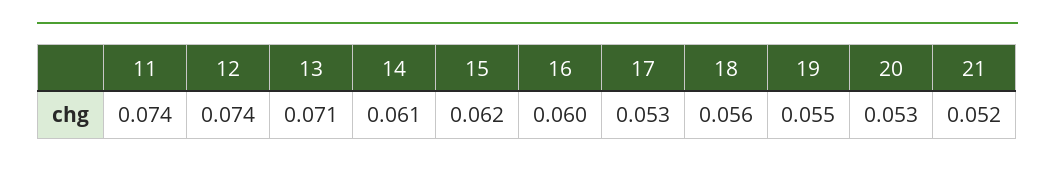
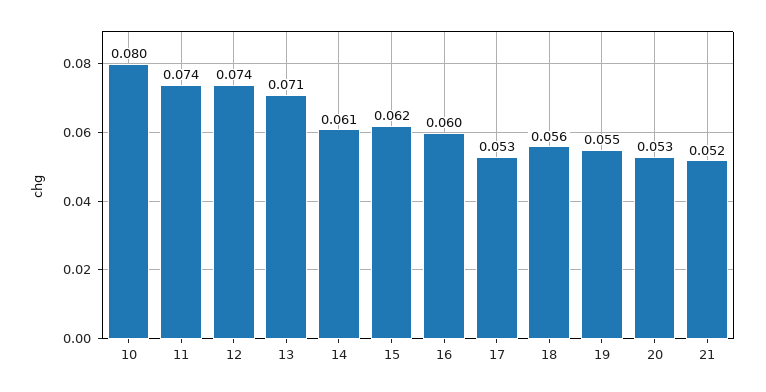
10: none -> 0.08

